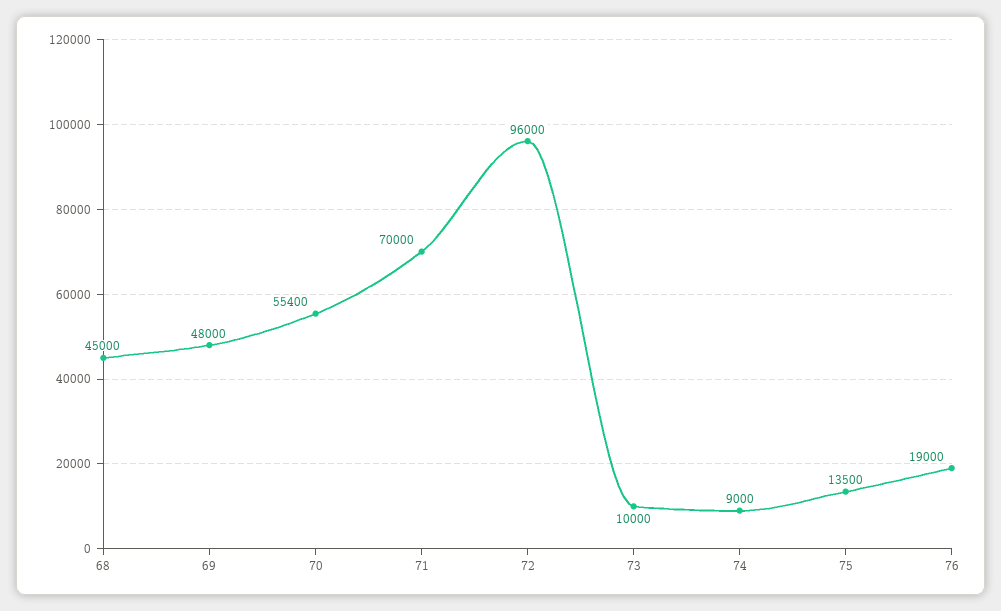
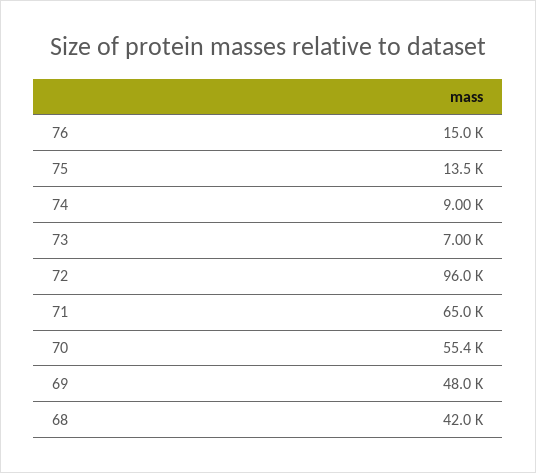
68: 45000 -> 42000
71: 70000 -> 65000
73: 10000 -> 7000
76: 19000 -> 15000

